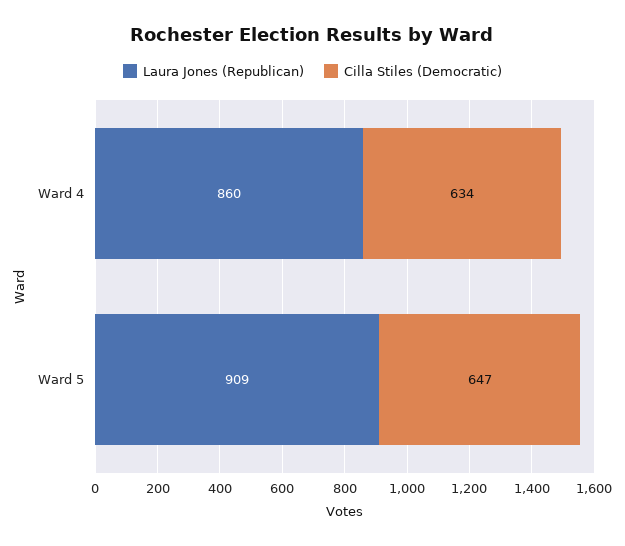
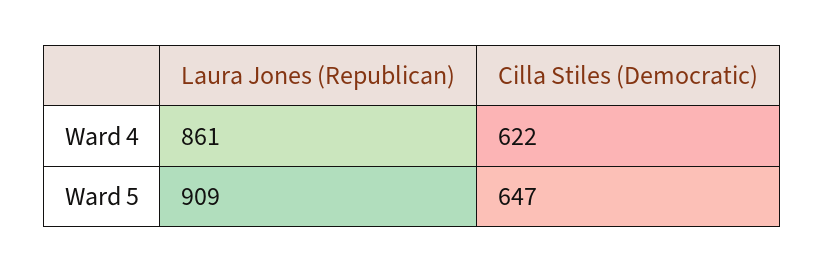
Laura Jones (Republican), Ward 4: 860 -> 861
Cilla Stiles (Democratic), Ward 4: 634 -> 622

